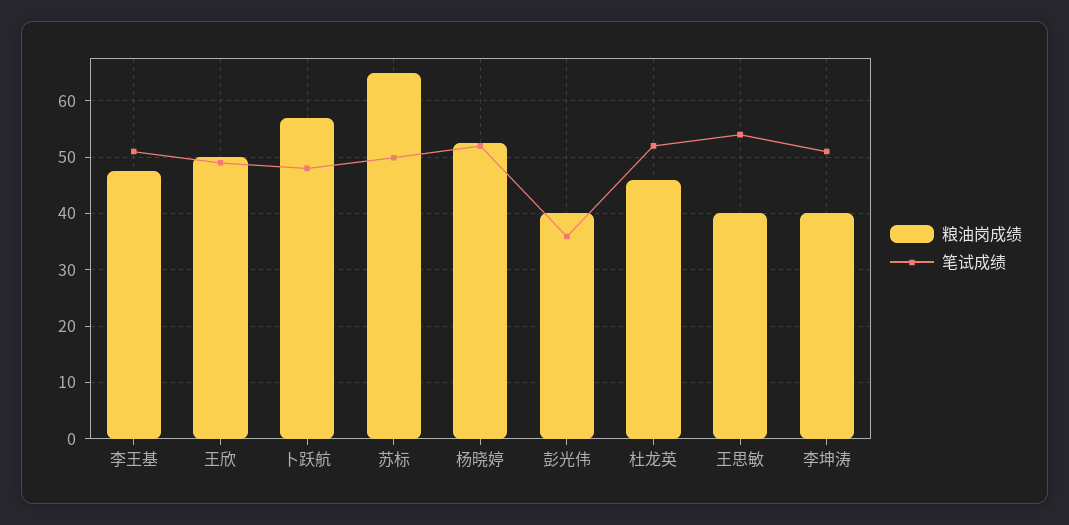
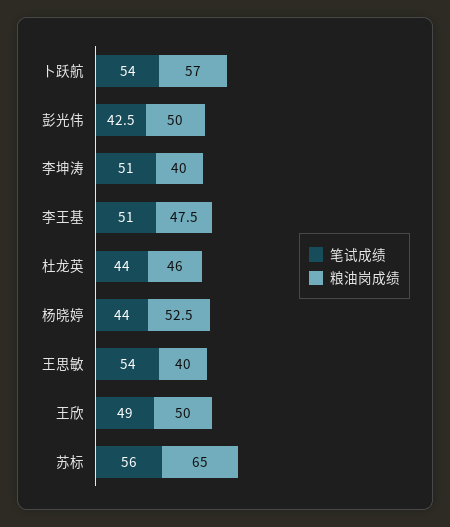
笔试成绩, 卜跃航: 48 -> 54
笔试成绩, 苏标: 50 -> 56
笔试成绩, 杨晓婷: 52 -> 44
粮油岗成绩, 彭光伟: 40 -> 50
笔试成绩, 彭光伟: 36 -> 42.5
笔试成绩, 杜龙英: 52 -> 44

